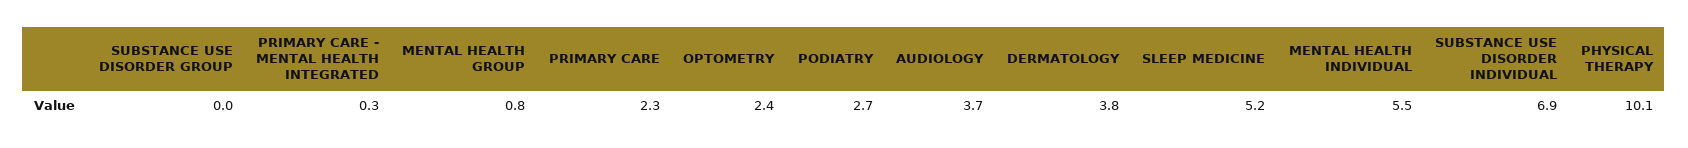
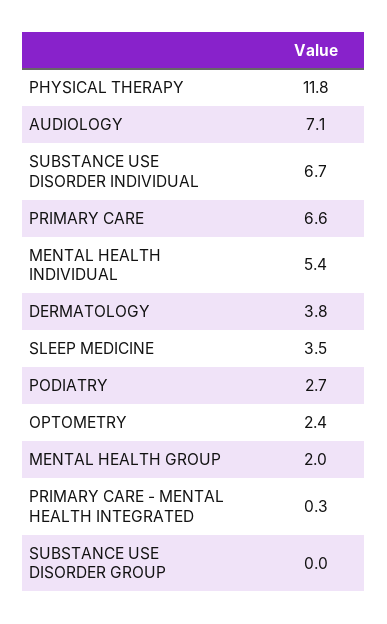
MENTAL HEALTH GROUP: 0.8 -> 2
PRIMARY CARE: 2.3 -> 6.6
AUDIOLOGY: 3.7 -> 7.1
SLEEP MEDICINE: 5.2 -> 3.5
MENTAL HEALTH INDIVIDUAL: 5.5 -> 5.4
SUBSTANCE USE DISORDER INDIVIDUAL: 6.9 -> 6.7
PHYSICAL THERAPY: 10.1 -> 11.8

